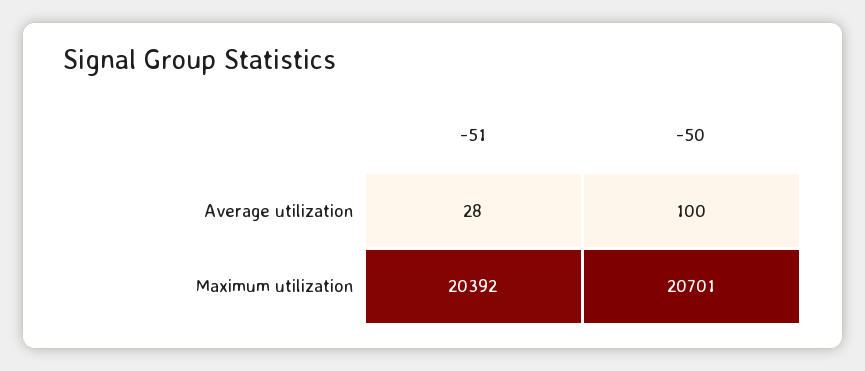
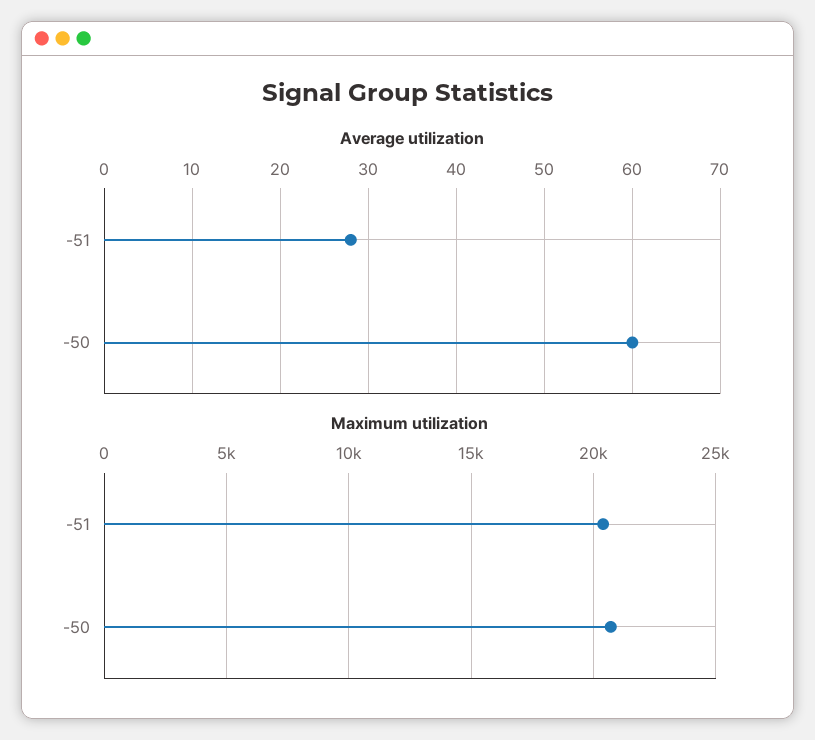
Average utilization, -50: 100 -> 60

